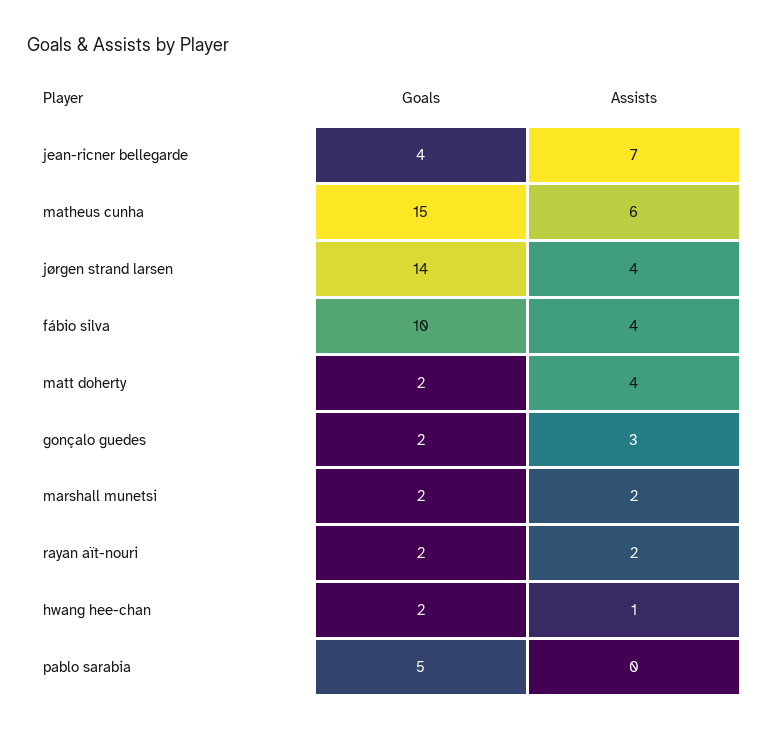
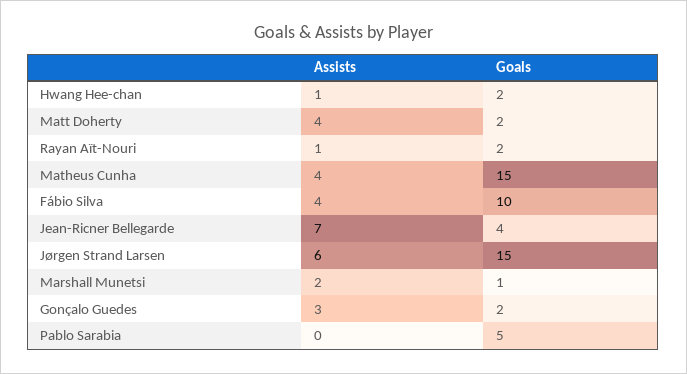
Assists, matheus cunha: 6 -> 4
Goals, jørgen strand larsen: 14 -> 15
Assists, jørgen strand larsen: 4 -> 6
Goals, marshall munetsi: 2 -> 1
Assists, rayan aït-nouri: 2 -> 1

